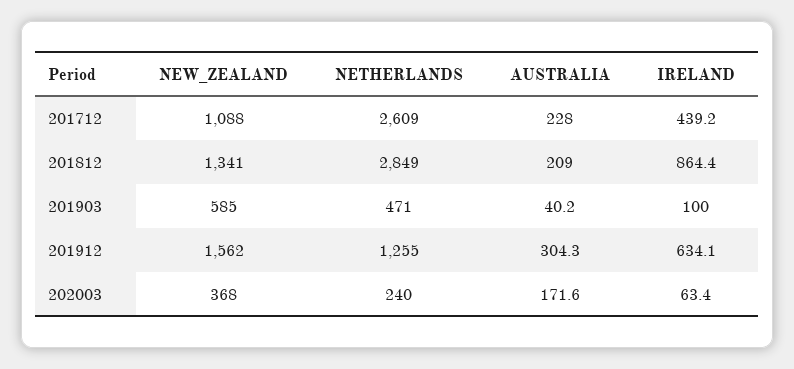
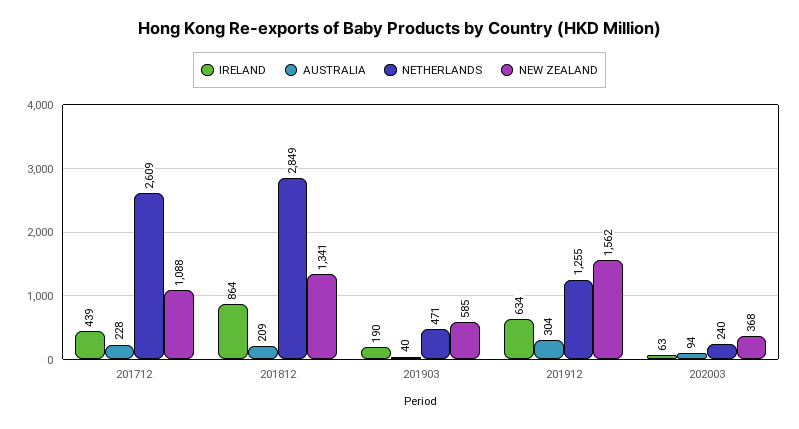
IRELAND, 201903: 100 -> 190
AUSTRALIA, 202003: 171.6 -> 94

